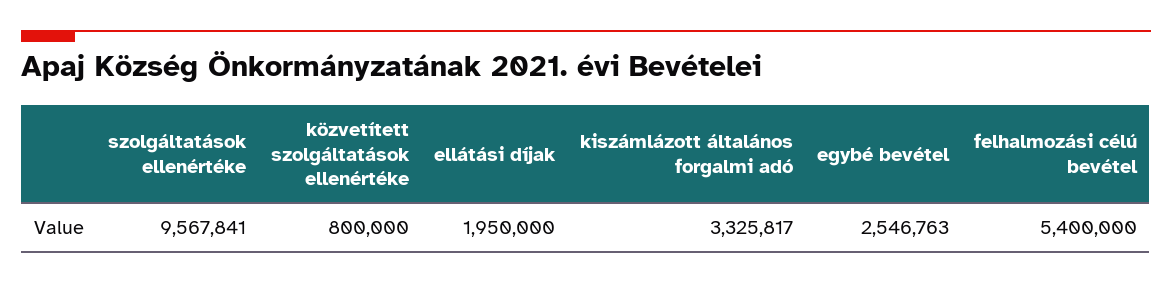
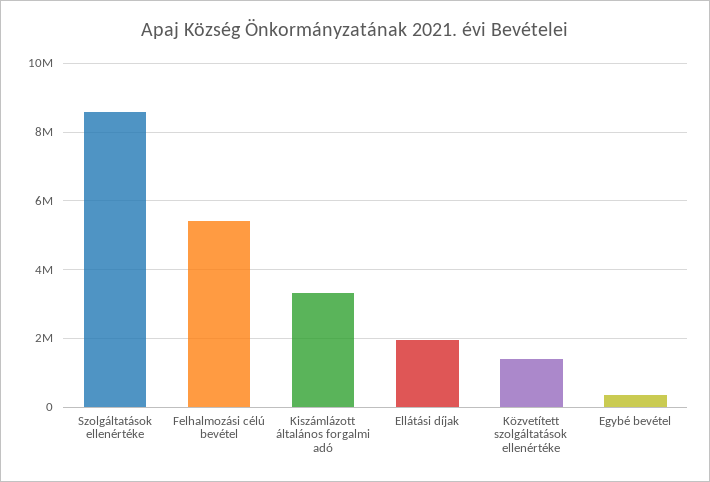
szolgáltatások ellenértéke: 9567841 -> 8600000
közvetített szolgáltatások ellenértéke: 800000 -> 1400000
egybé bevétel: 2546763 -> 400000

